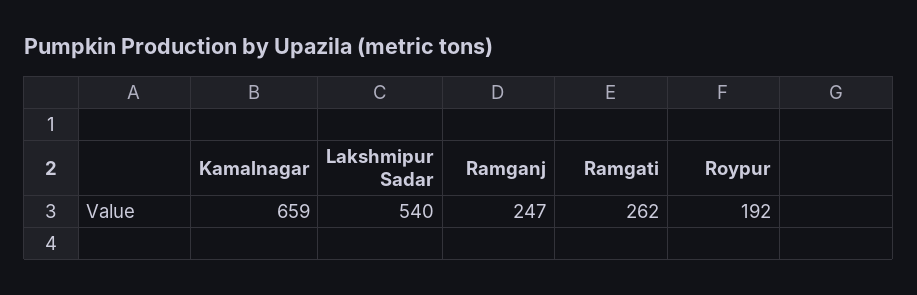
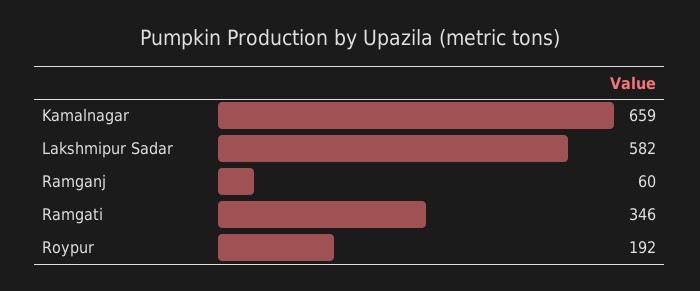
Lakshmipur Sadar: 540 -> 582
Ramganj: 247 -> 60
Ramgati: 262 -> 346

